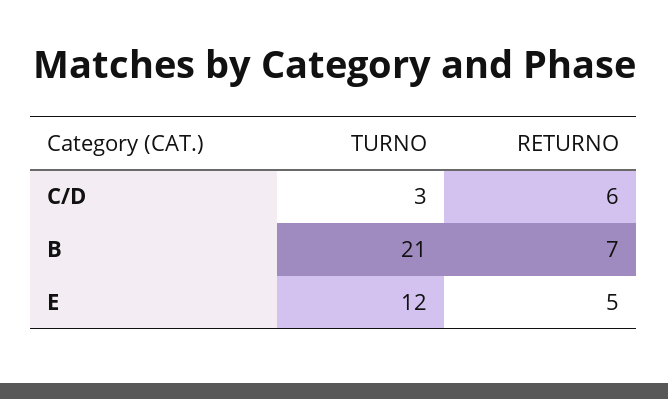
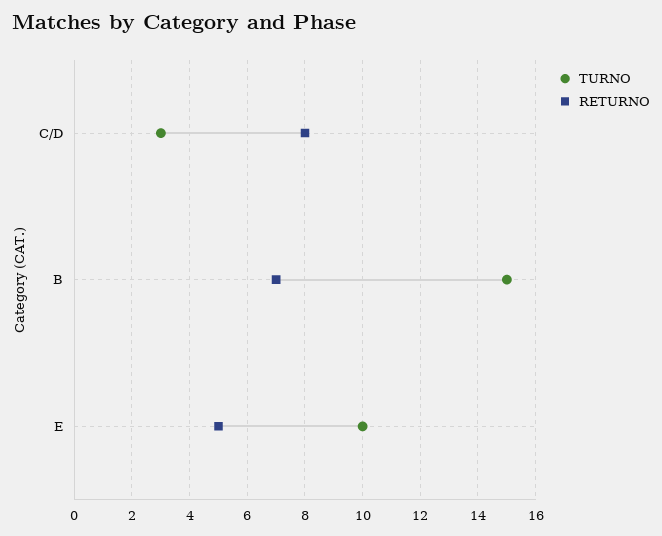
RETURNO, C/D: 6 -> 8
TURNO, B: 21 -> 15
TURNO, E: 12 -> 10

